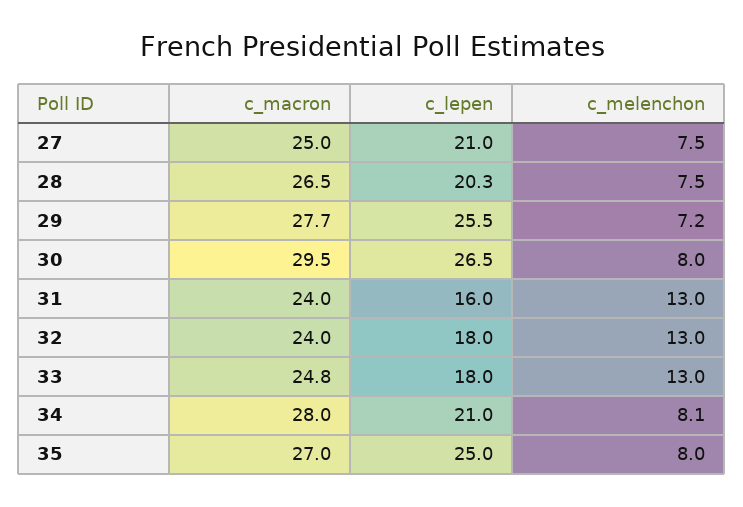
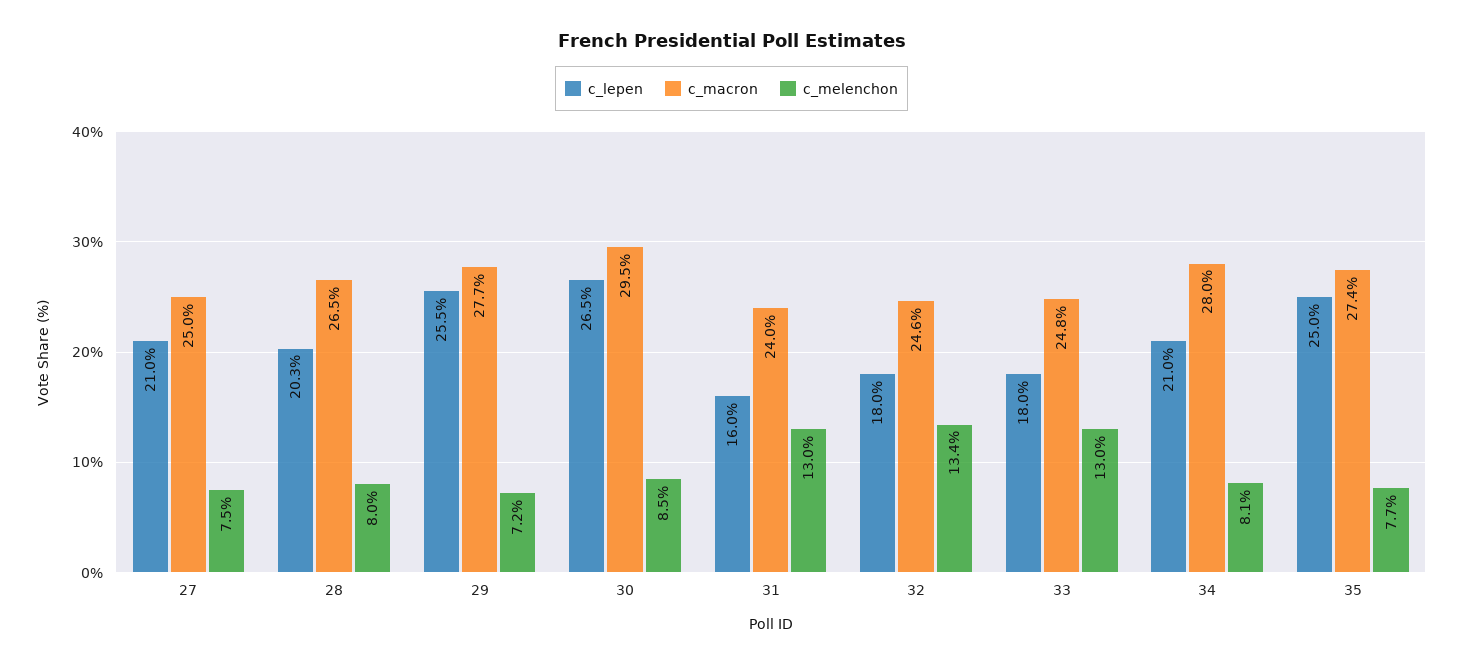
c_melenchon, 28: 7.5 -> 8
c_melenchon, 30: 8 -> 8.5
c_macron, 32: 24 -> 24.6
c_melenchon, 32: 13 -> 13.4
c_macron, 35: 27 -> 27.4
c_melenchon, 35: 8 -> 7.7

